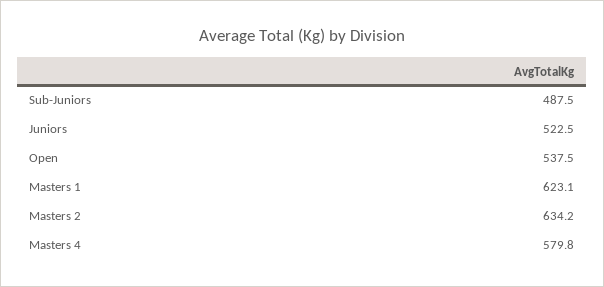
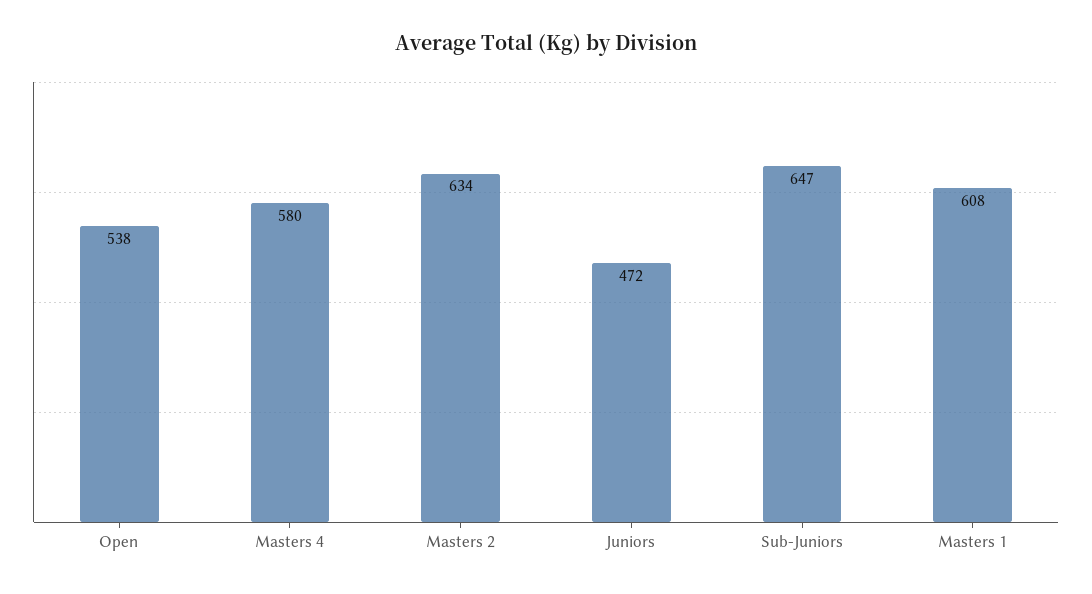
Sub-Juniors: 487.5 -> 647
Juniors: 522.5 -> 472
Masters 1: 623.1 -> 608

